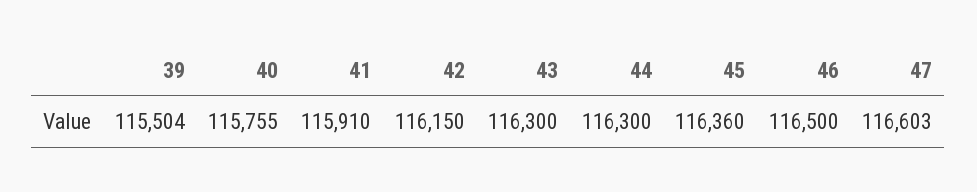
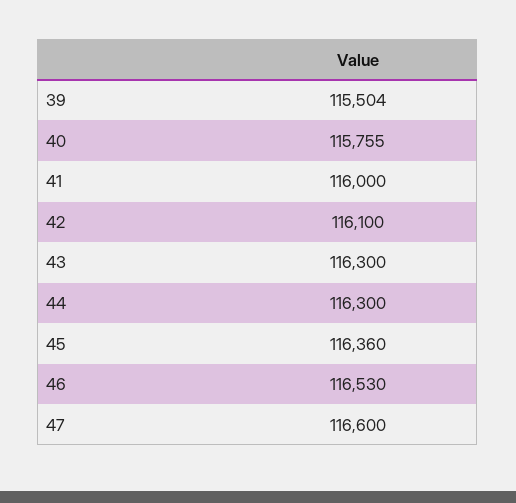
41: 115910 -> 116000
42: 116150 -> 116100
46: 116500 -> 116530
47: 116603 -> 116600

